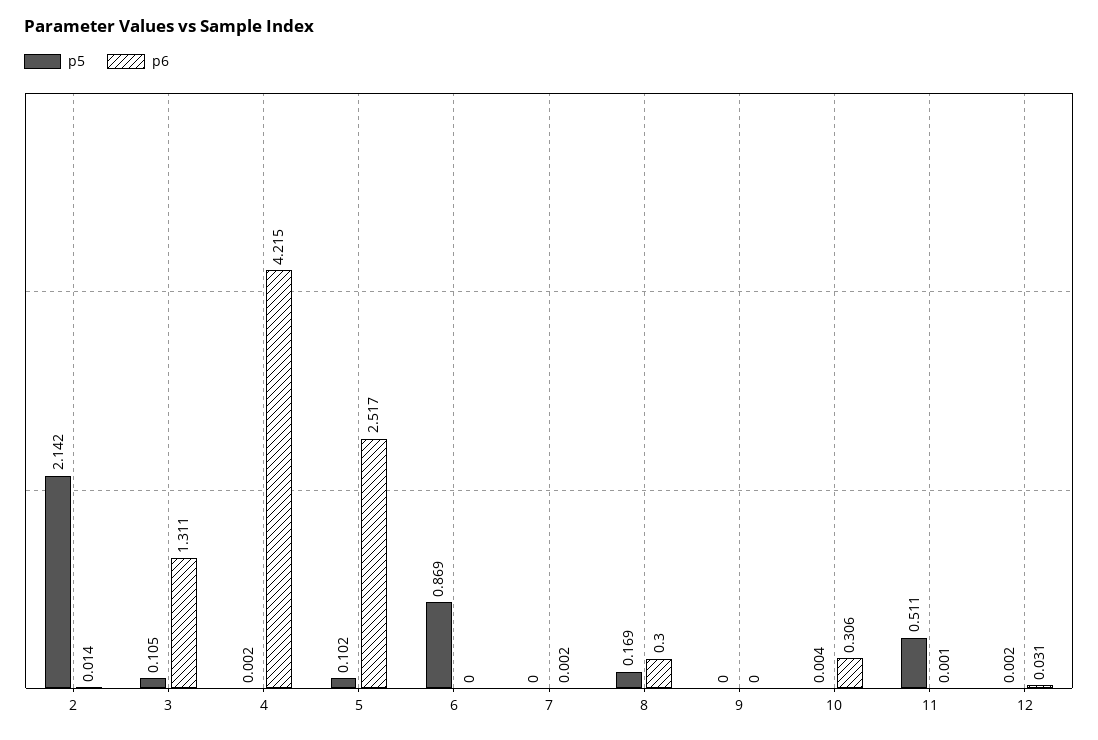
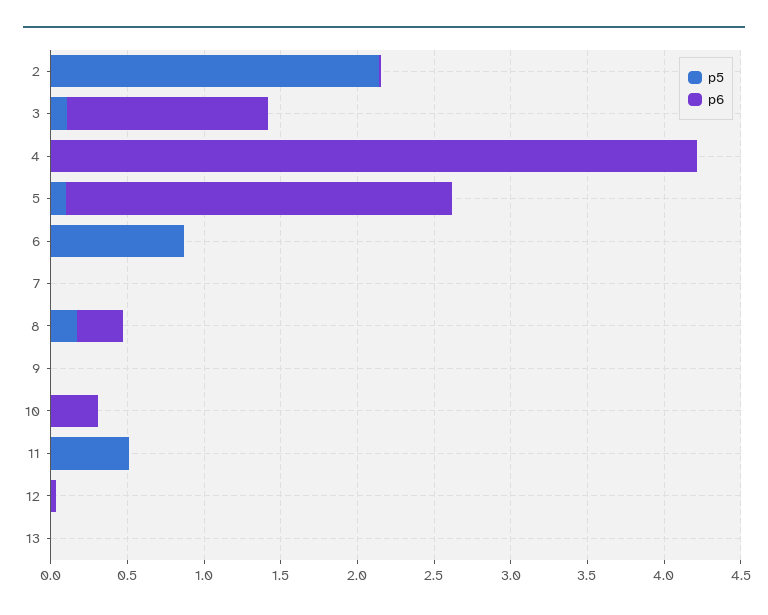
p5, 13: none -> 0
p6, 13: none -> 0

